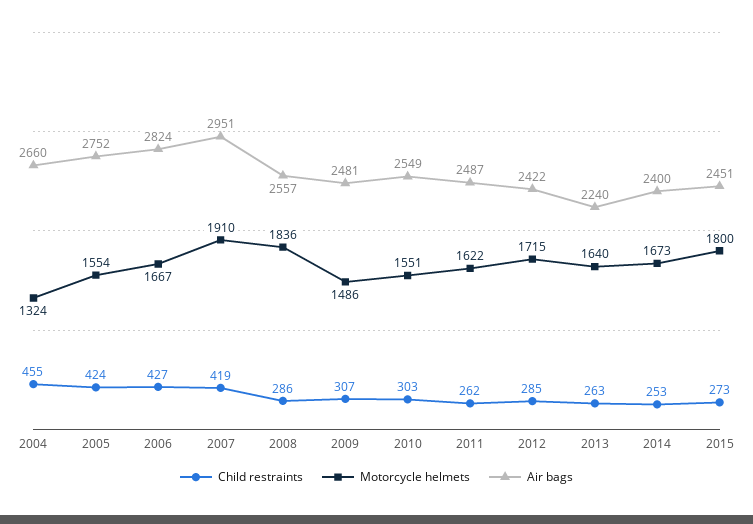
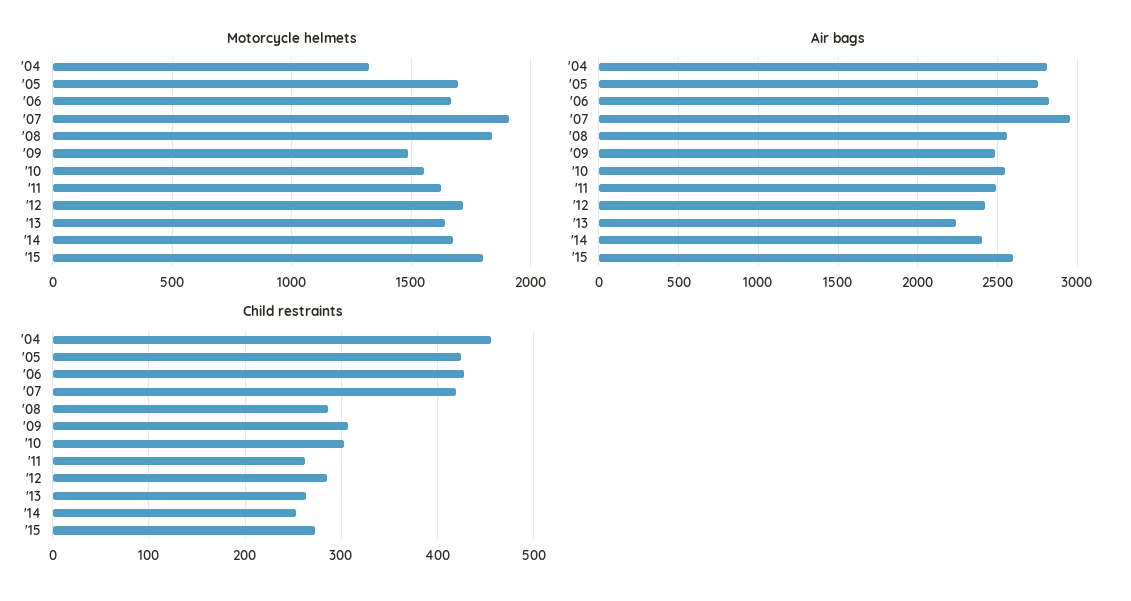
Air bags, 2004: 2660 -> 2800
Motorcycle helmets, 2005: 1554 -> 1700
Air bags, 2015: 2451 -> 2600

